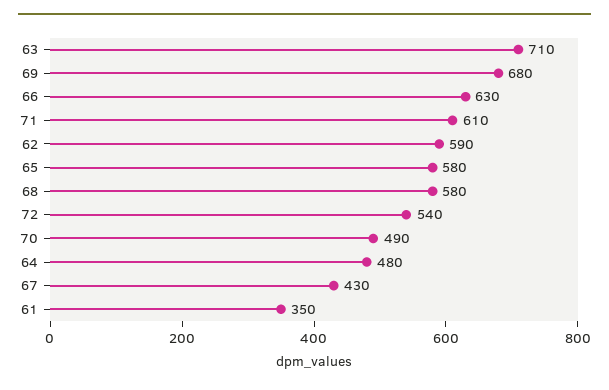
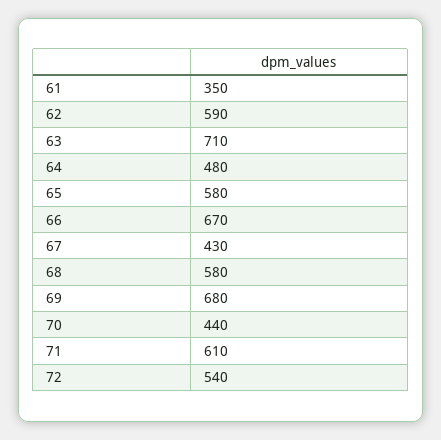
66: 630 -> 670
70: 490 -> 440

